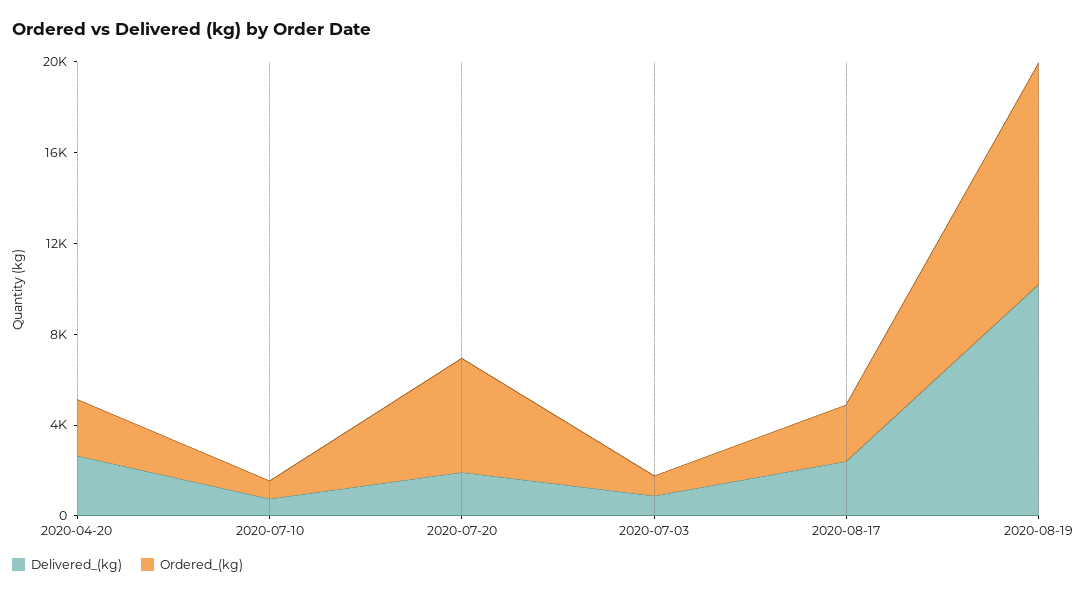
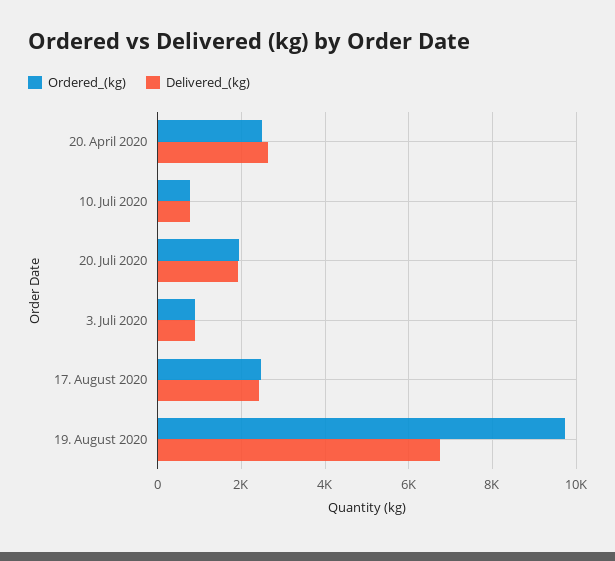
Ordered_(kg), 2020-07-20: 5000 -> 2000
Delivered_(kg), 2020-08-19: 10000 -> 6800

